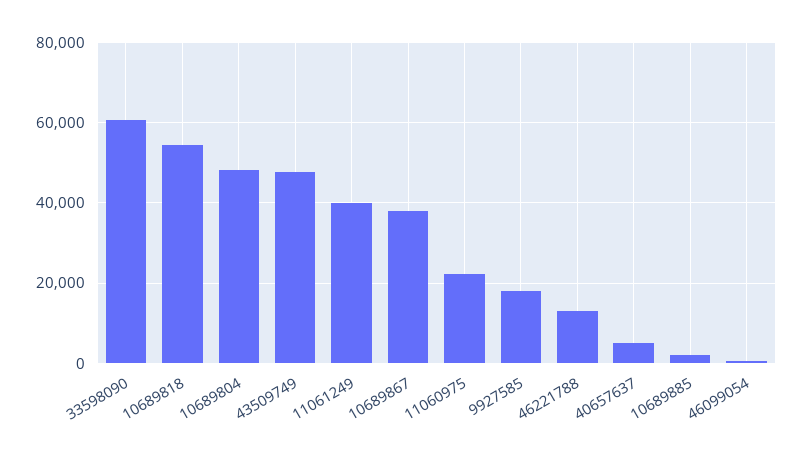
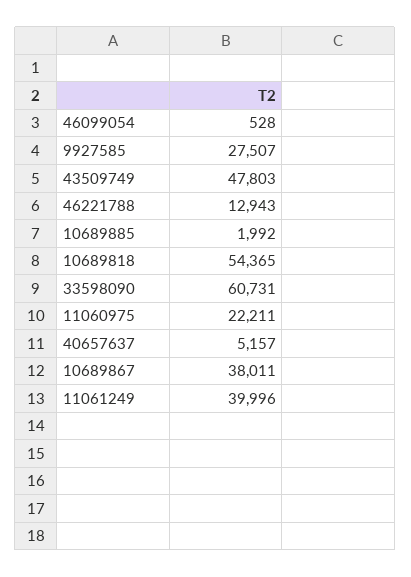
10689804: 48000 -> none
9927585: 18000 -> 27507

